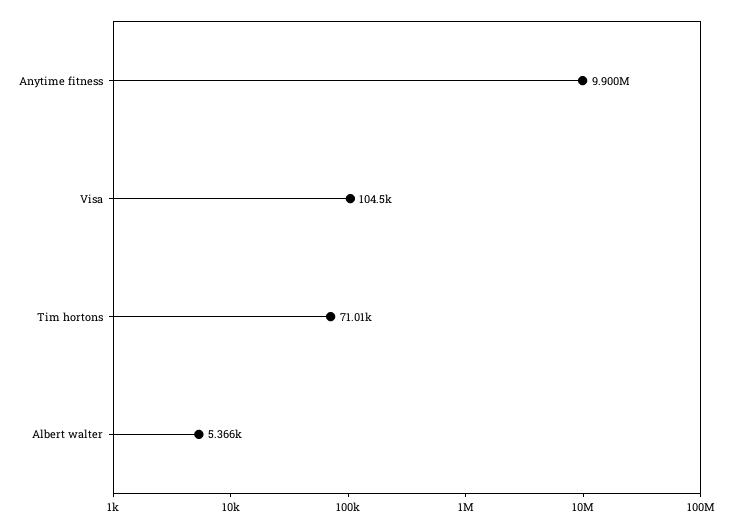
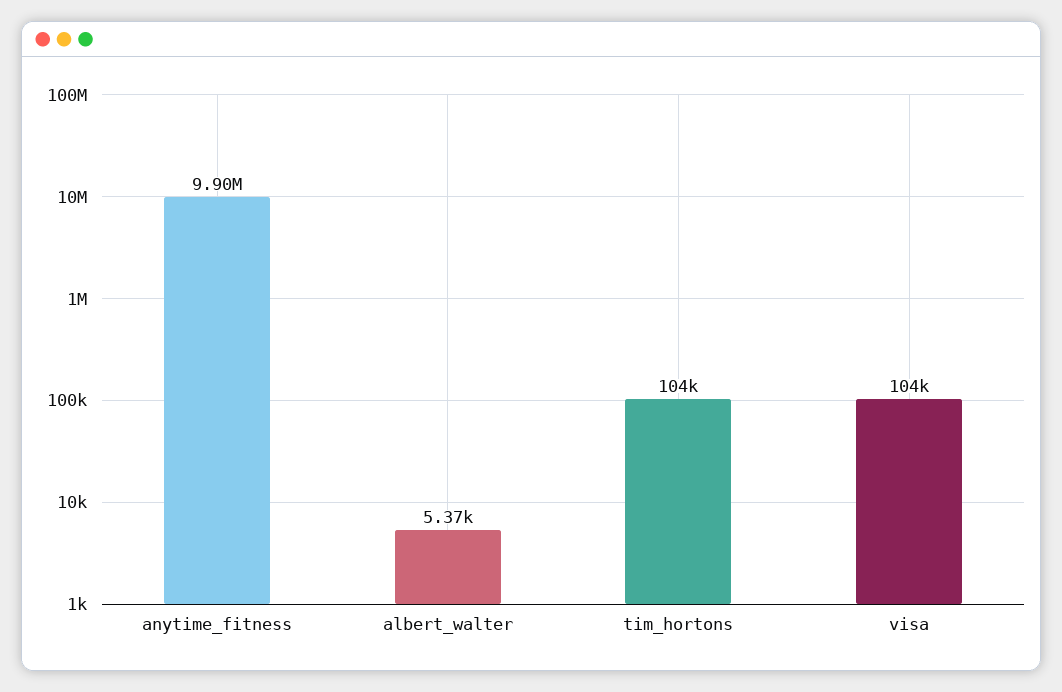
Tim hortons: 71010 -> 104000

